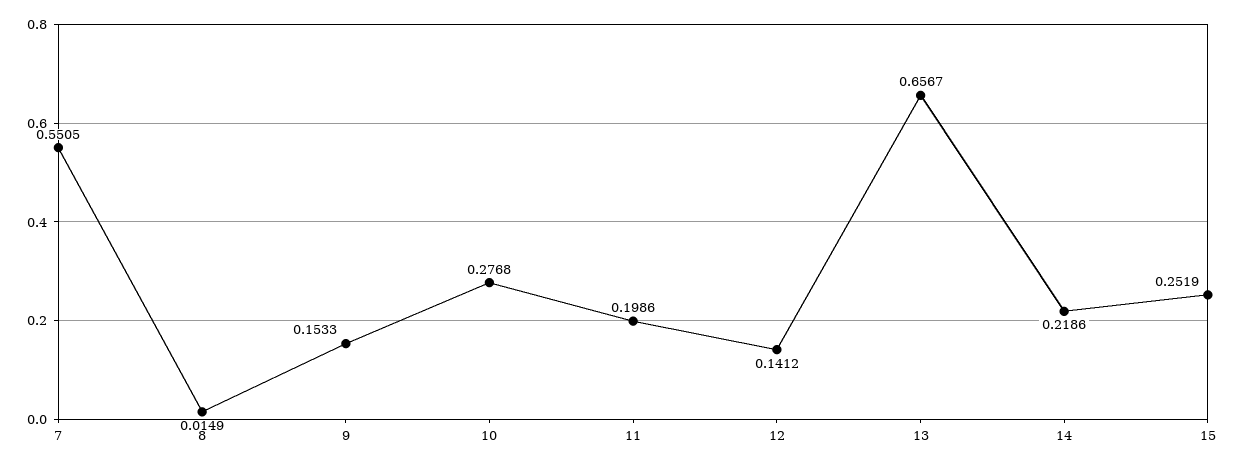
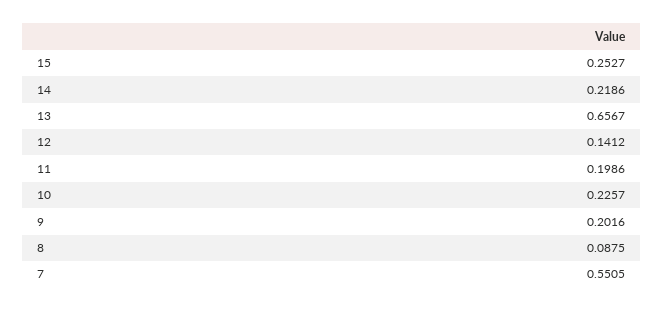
8: 0.0149 -> 0.0875
9: 0.1533 -> 0.2016
10: 0.2768 -> 0.2257
15: 0.2519 -> 0.2527

